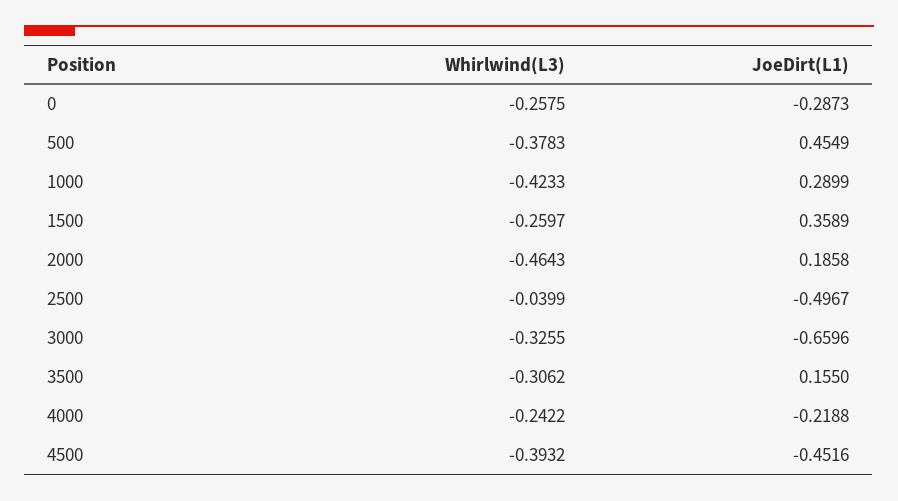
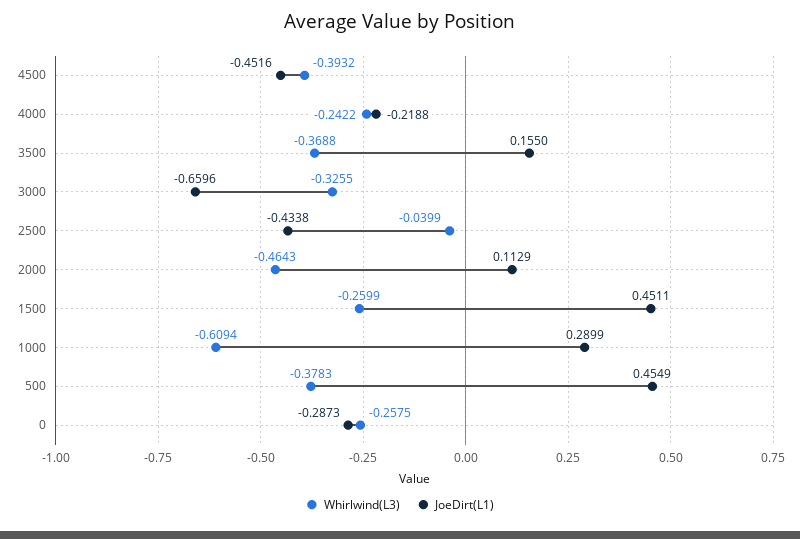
Whirlwind(L3), 1000: -0.4233 -> -0.6094
Whirlwind(L3), 1500: -0.2597 -> -0.2599
JoeDirt(L1), 1500: 0.3589 -> 0.4511
JoeDirt(L1), 2000: 0.1858 -> 0.1129
JoeDirt(L1), 2500: -0.4967 -> -0.4338
Whirlwind(L3), 3500: -0.3062 -> -0.3688

